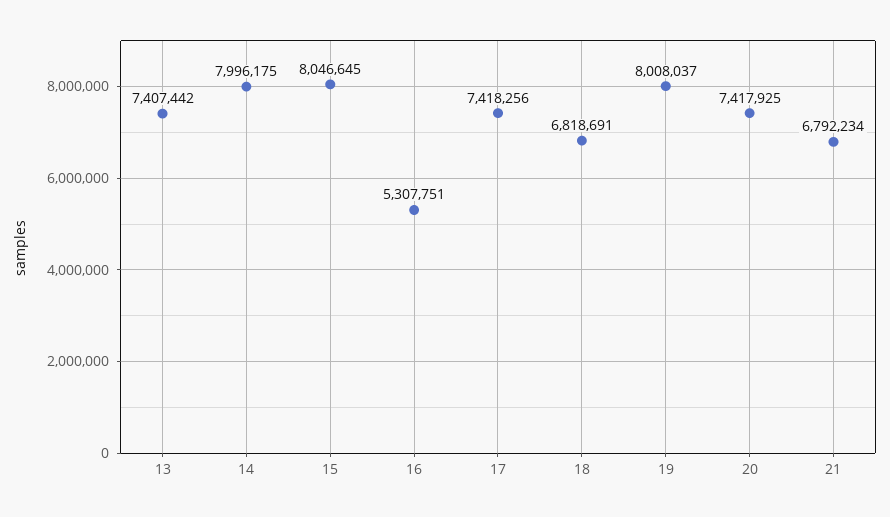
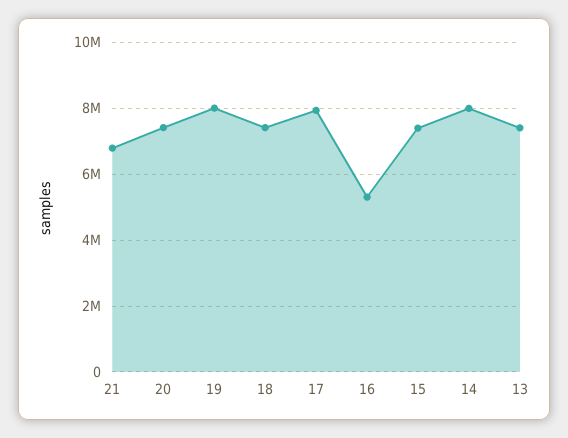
15: 8046645 -> 7400000
17: 7418256 -> 8000000
18: 6818691 -> 7400000

